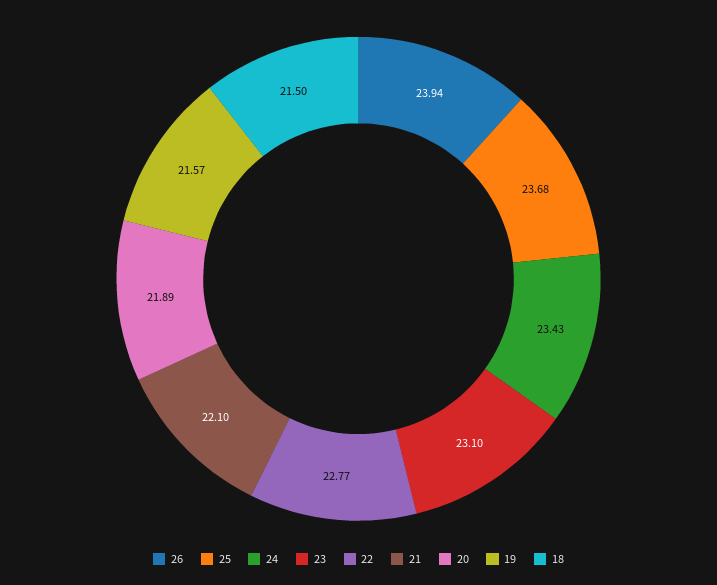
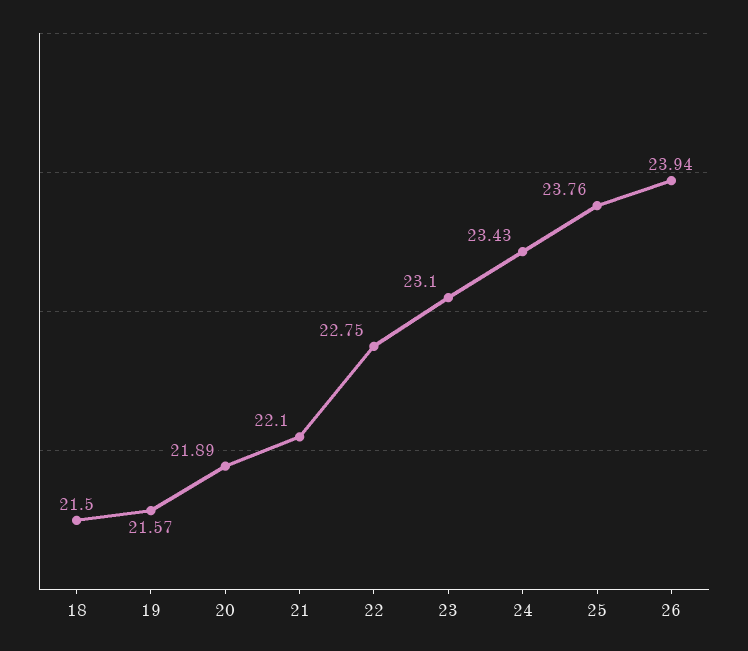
25: 23.68 -> 23.76
22: 22.77 -> 22.75

